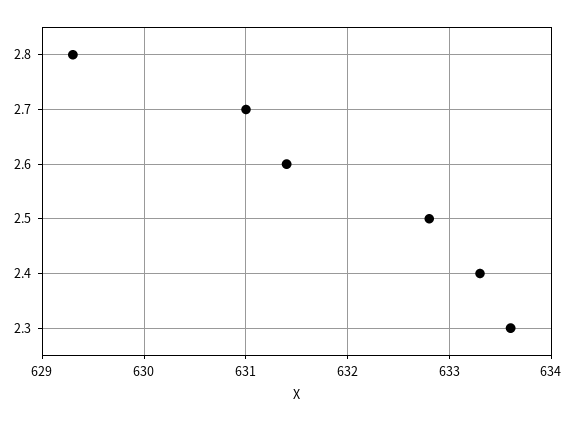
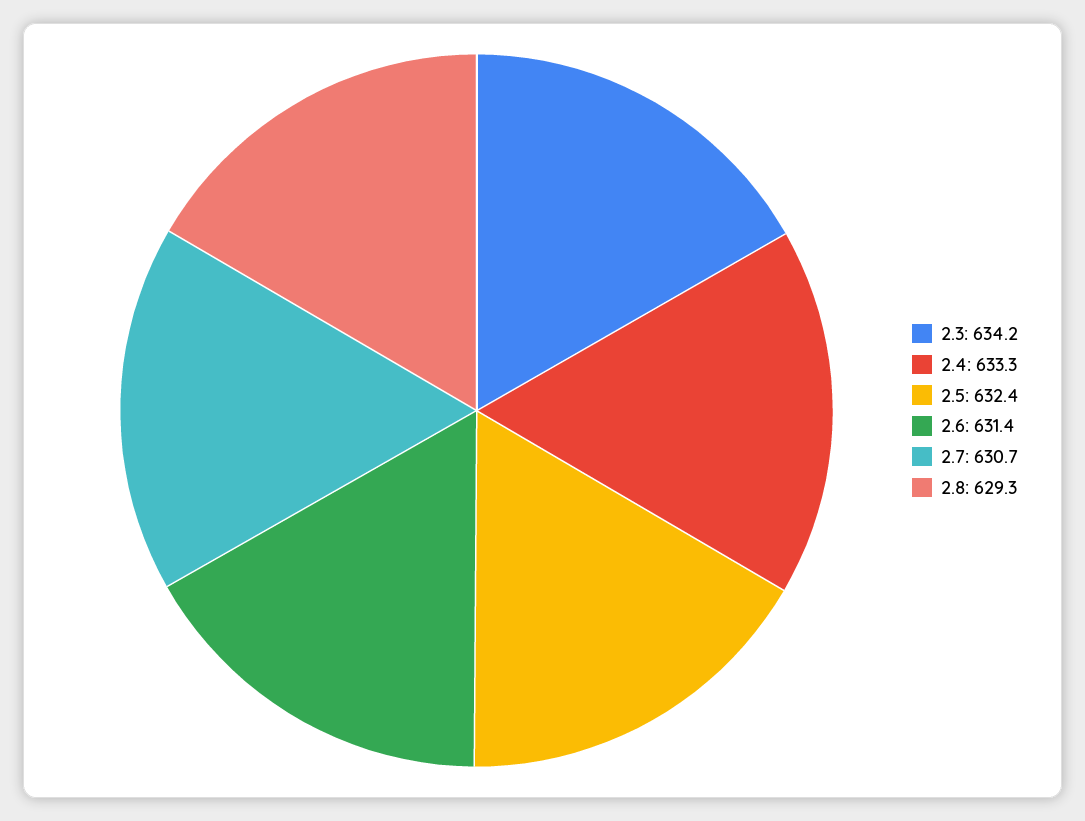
2.7: 631 -> 630.7
2.5: 632.8 -> 632.4
2.3: 633.6 -> 634.2

